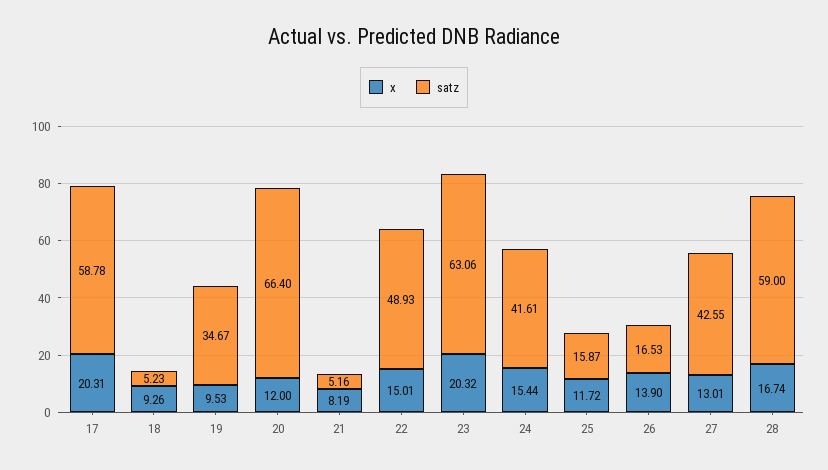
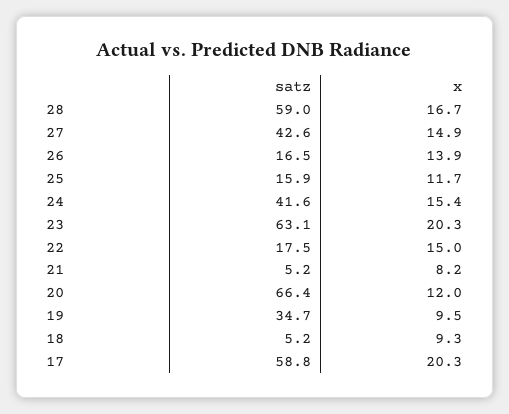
satz, 22: 48.93 -> 17.5
x, 27: 13.01 -> 14.9

